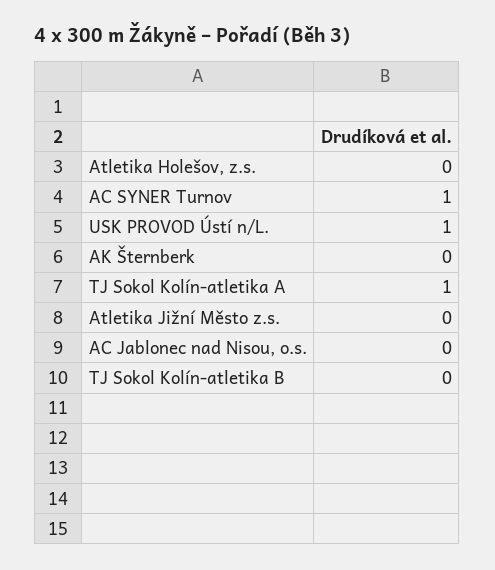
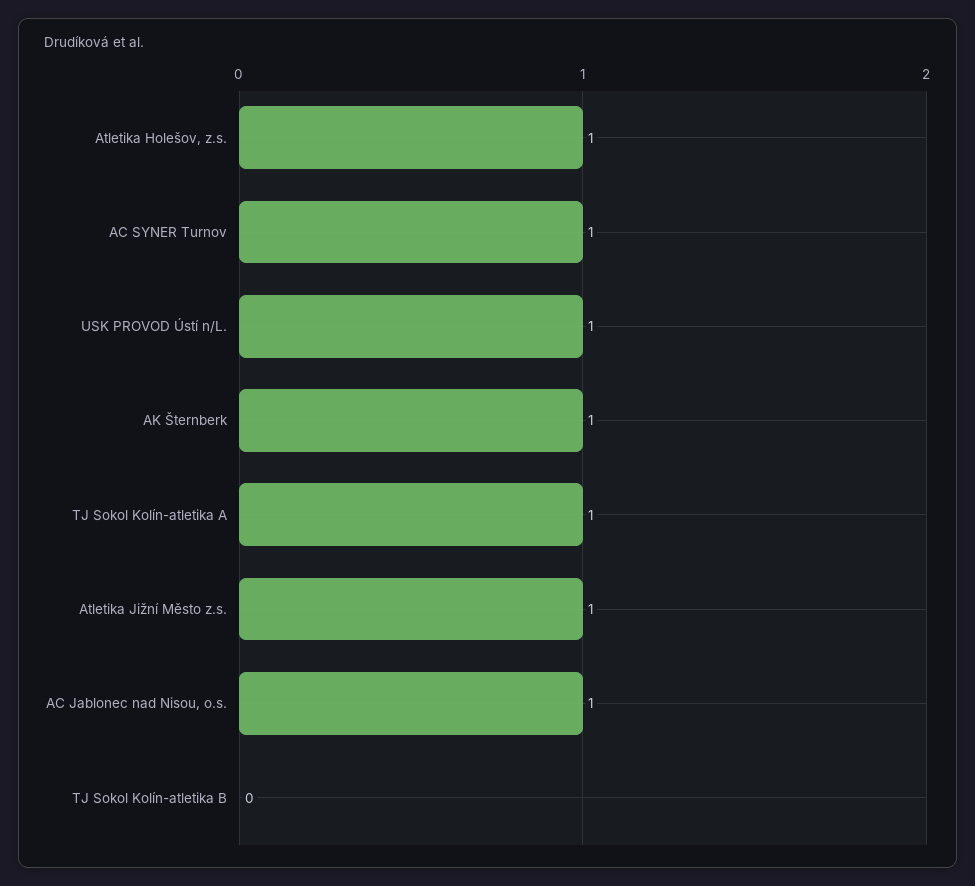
Atletika Holešov, z.s.: 0 -> 1
AK Šternberk: 0 -> 1
Atletika Jižní Město z.s.: 0 -> 1
AC Jablonec nad Nisou, o.s.: 0 -> 1

